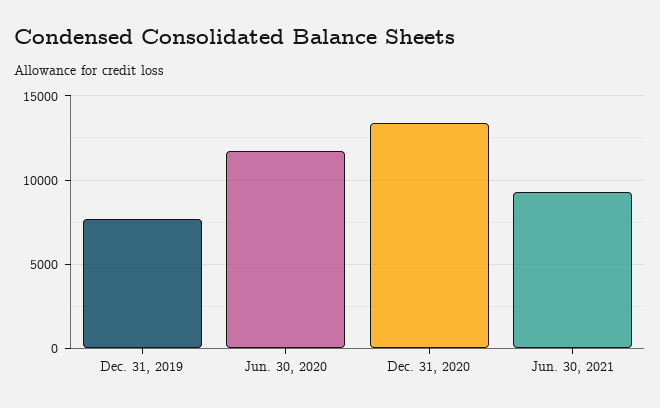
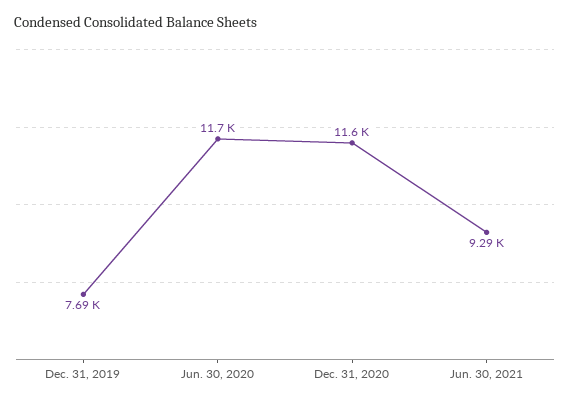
Dec. 31, 2020: 13500 -> 11600

